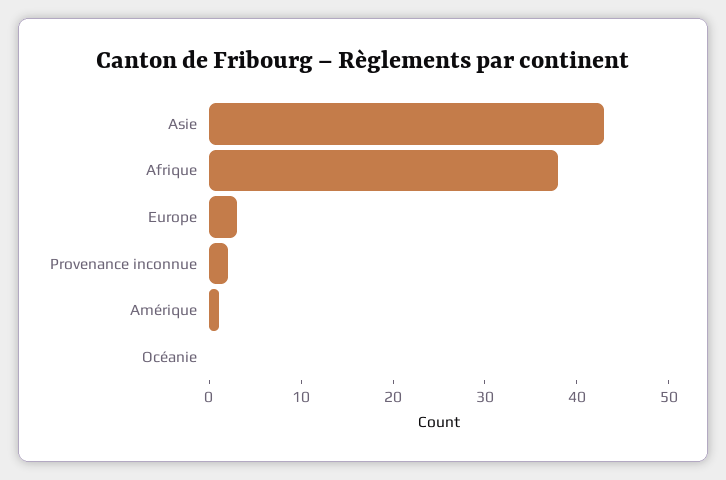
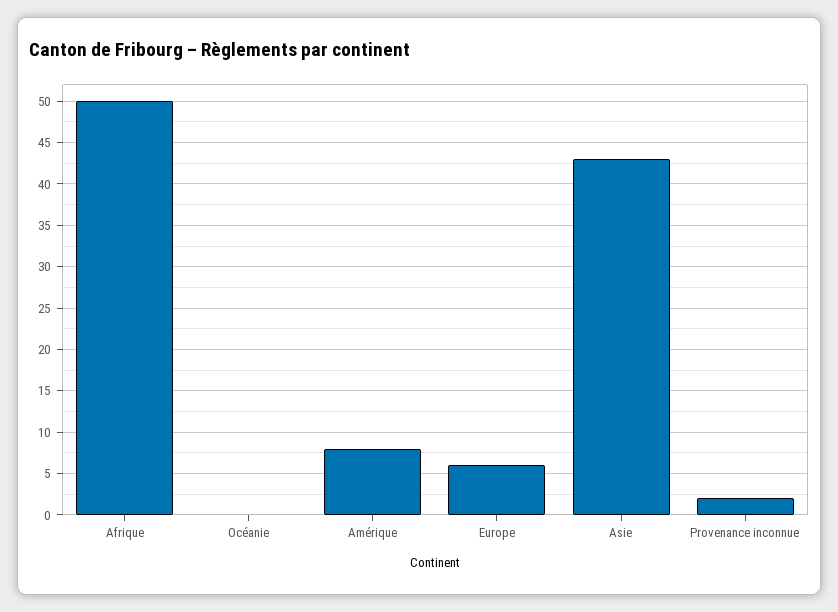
Afrique: 38 -> 50
Europe: 3 -> 6
Amérique: 1 -> 8

